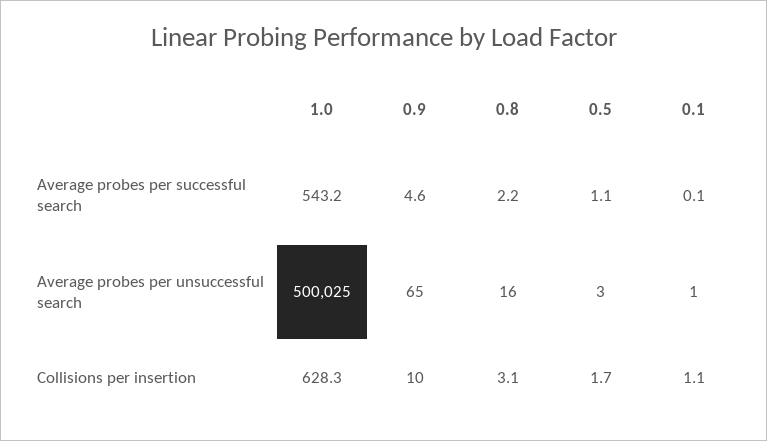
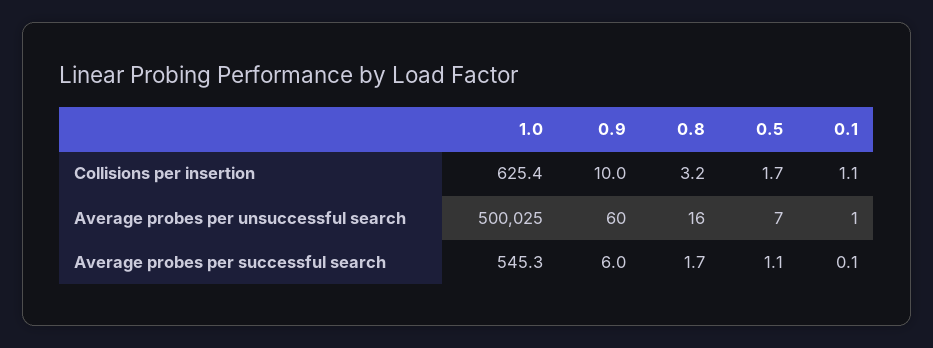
1.0, Average probes per successful search: 543.2 -> 545.3
0.9, Average probes per successful search: 4.6 -> 6
0.8, Average probes per successful search: 2.2 -> 1.7
0.9, Average probes per unsuccessful search: 65 -> 60
0.5, Average probes per unsuccessful search: 3 -> 7
1.0, Collisions per insertion: 628.3 -> 625.4
0.8, Collisions per insertion: 3.1 -> 3.2

